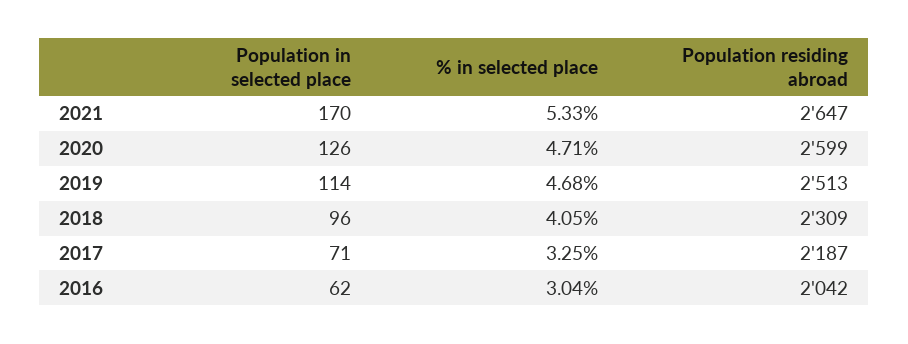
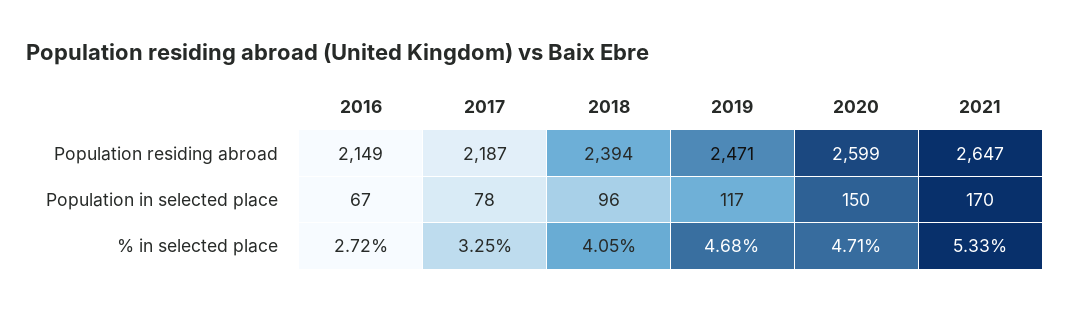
Population in selected place, 2020: 126 -> 150
Population in selected place, 2019: 114 -> 117
Population residing abroad, 2019: 2513 -> 2471
Population residing abroad, 2018: 2309 -> 2394
Population in selected place, 2017: 71 -> 78
Population in selected place, 2016: 62 -> 67
% in selected place, 2016: 3.04 -> 2.72
Population residing abroad, 2016: 2042 -> 2149

